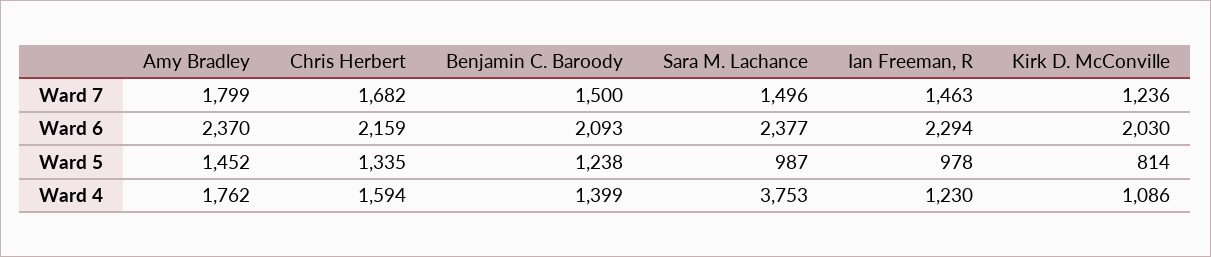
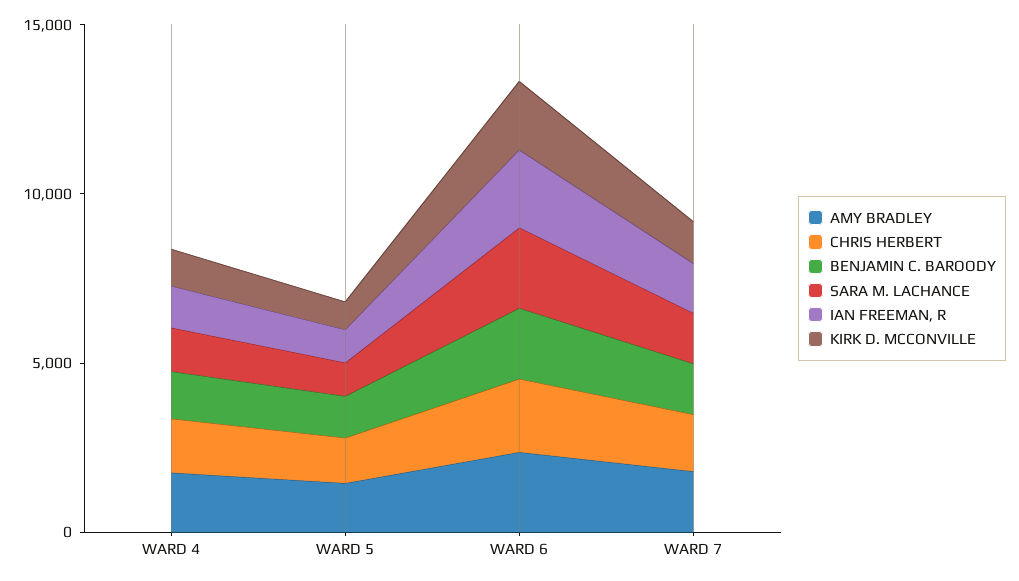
Sara M. Lachance, Ward 4: 3753 -> 1000

